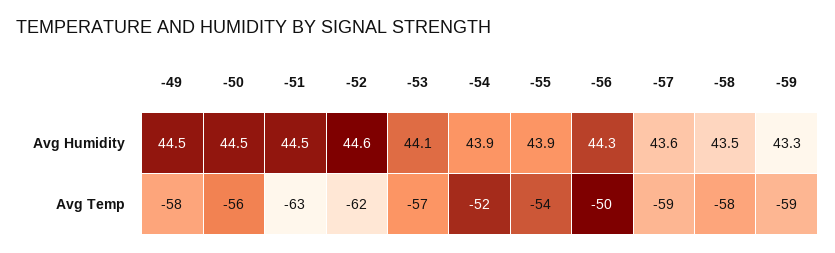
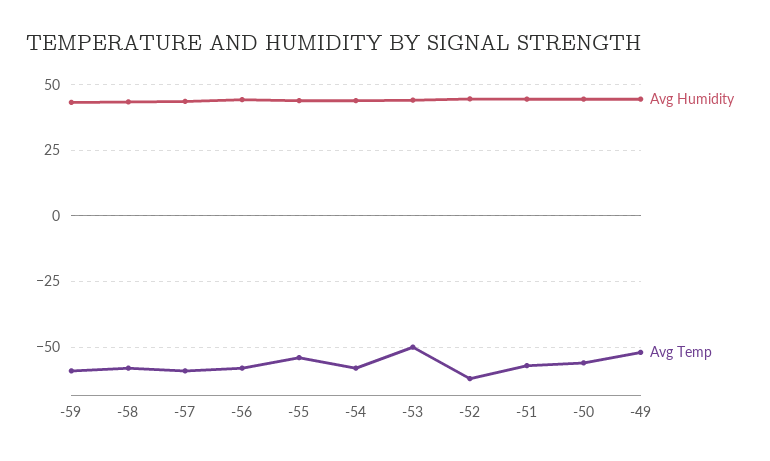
Avg Temp, -49: -58 -> -52.5
Avg Temp, -51: -63 -> -57.5
Avg Temp, -53: -57 -> -50
Avg Temp, -54: -52 -> -57.5
Avg Temp, -56: -50 -> -57.5

